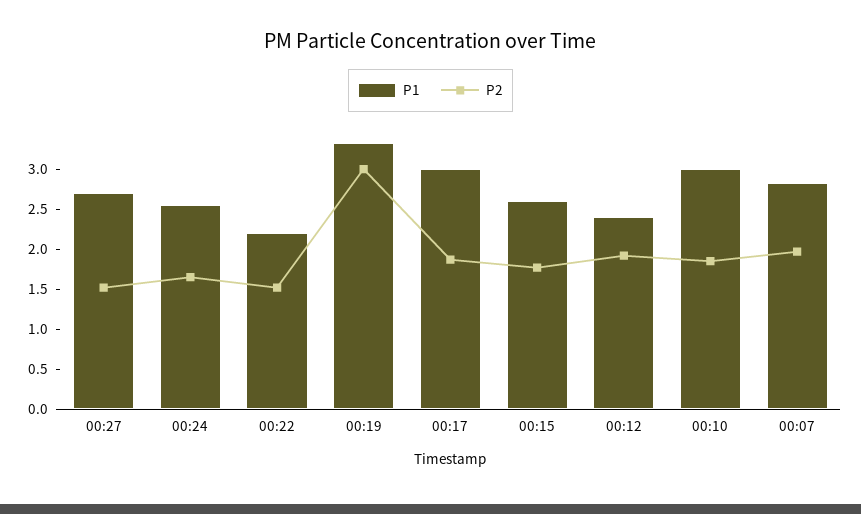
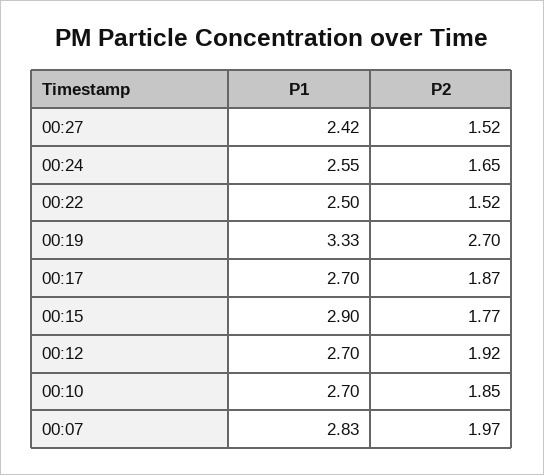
P1, 00:27: 2.7 -> 2.42
P1, 00:22: 2.2 -> 2.5
P2, 00:19: 3 -> 2.7
P1, 00:17: 3 -> 2.7
P1, 00:15: 2.6 -> 2.9
P1, 00:12: 2.4 -> 2.7
P1, 00:10: 3 -> 2.7

